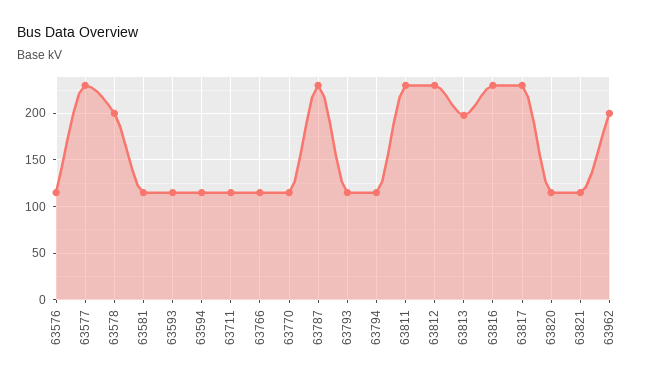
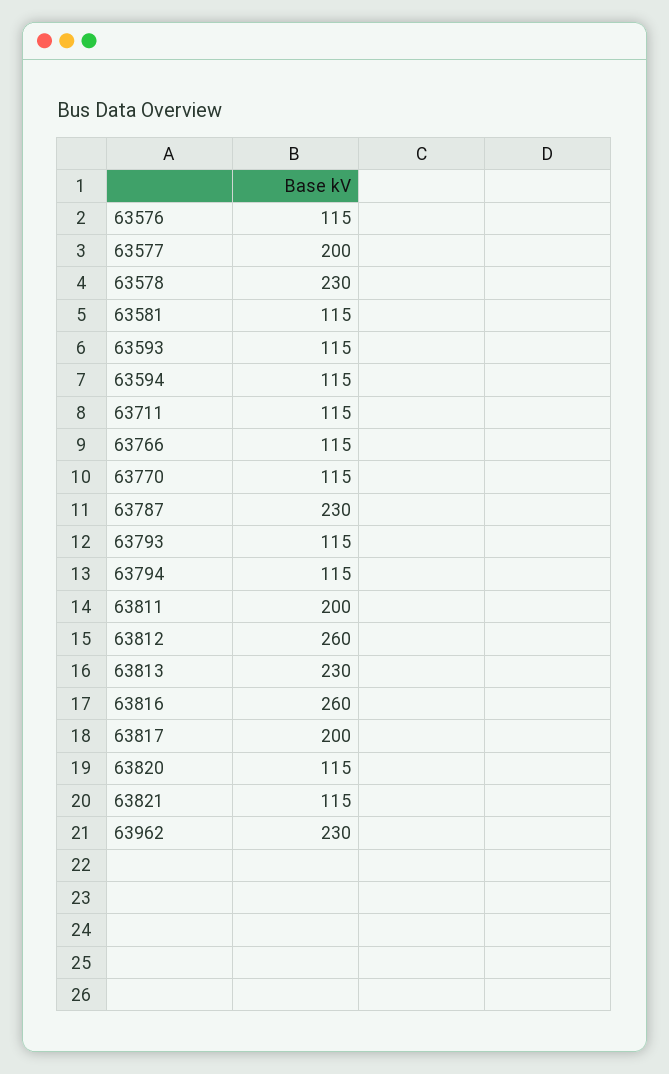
63577: 230 -> 200
63578: 200 -> 230
63811: 230 -> 200
63812: 230 -> 260
63813: 200 -> 230
63816: 230 -> 260
63817: 230 -> 200
63962: 200 -> 230

